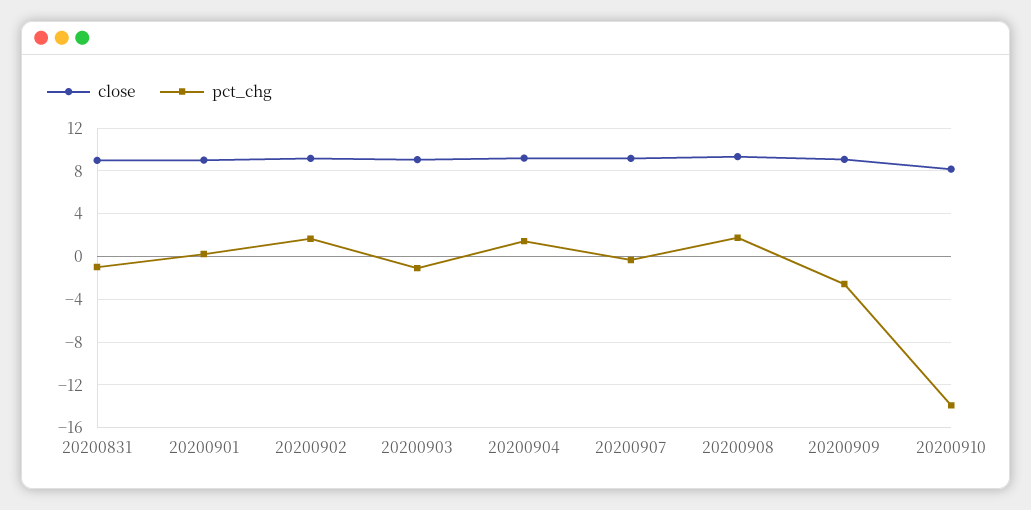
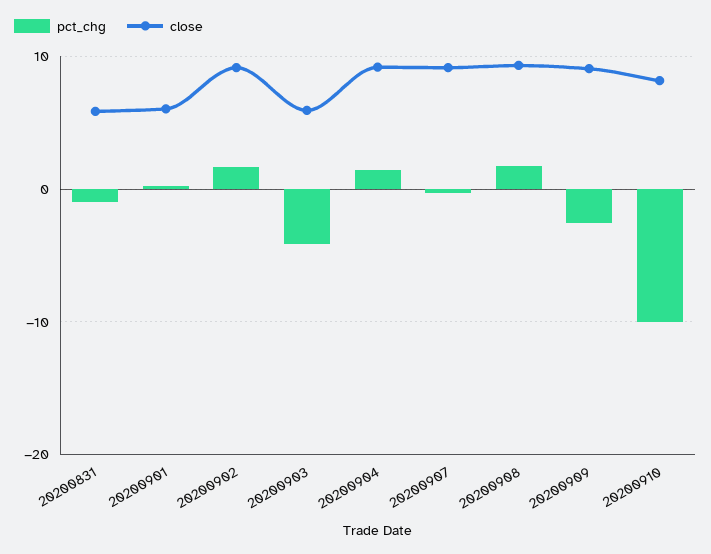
close, 20200831: 9 -> 6
close, 20200901: 9 -> 6
close, 20200903: 9 -> 6
pct_chg, 20200903: -1 -> -4
pct_chg, 20200910: -14 -> -10

